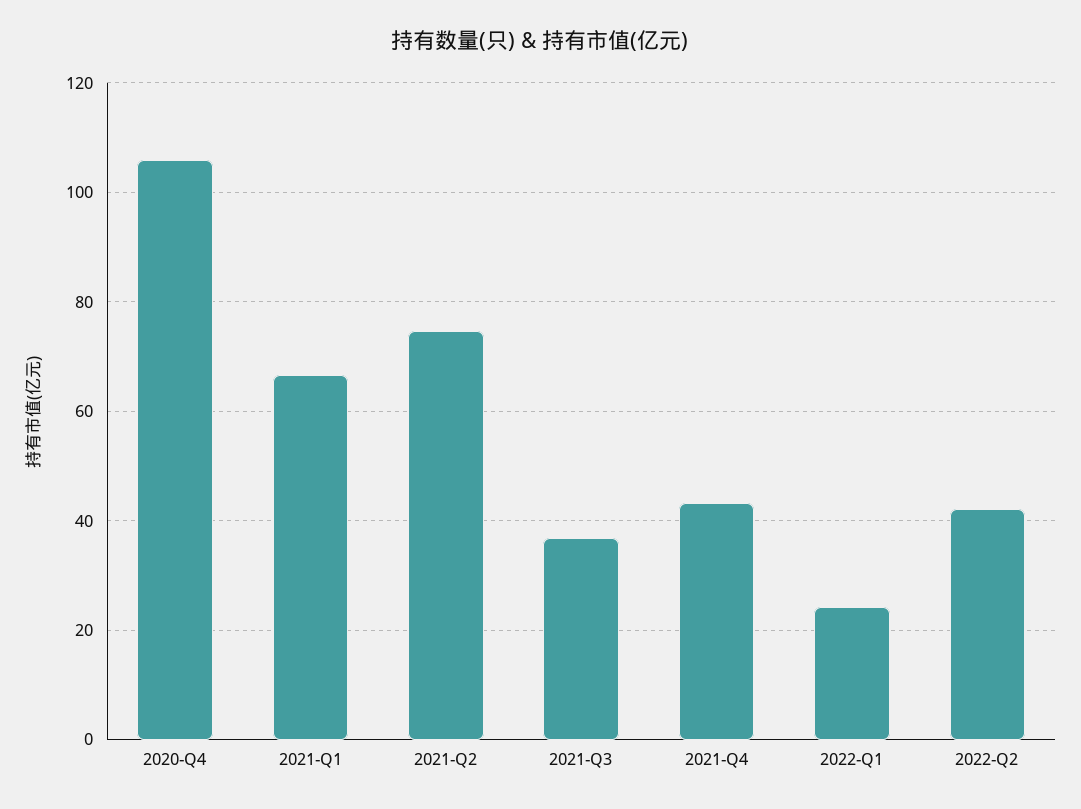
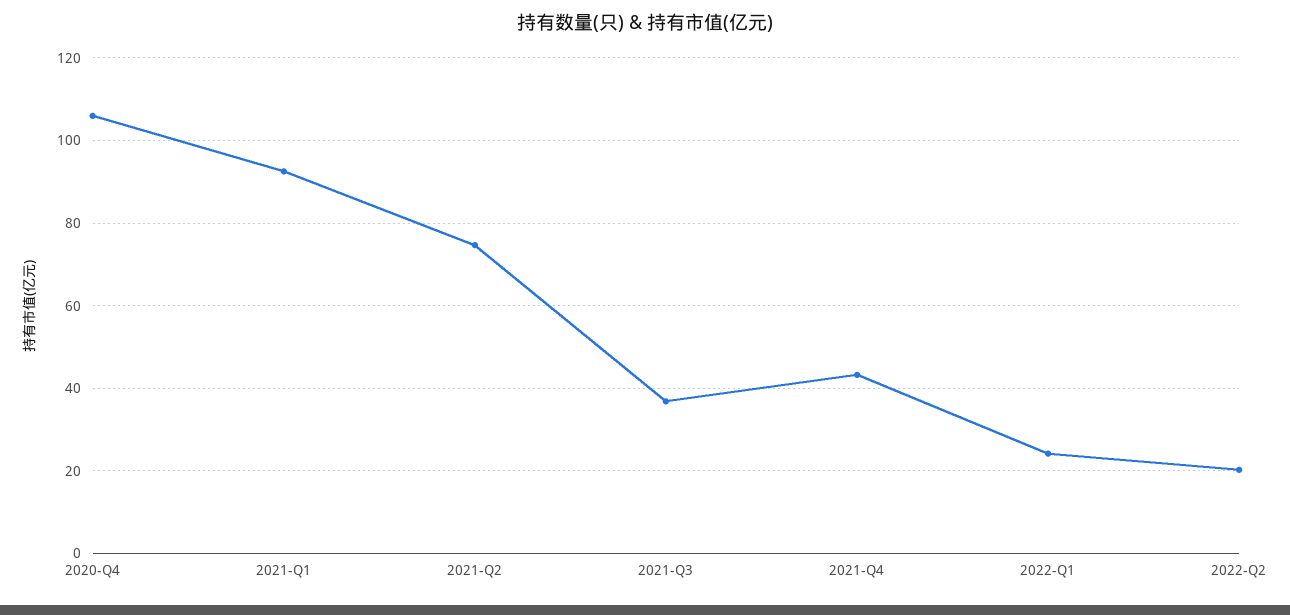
2021-Q1: 66 -> 92
2022-Q2: 42 -> 20

